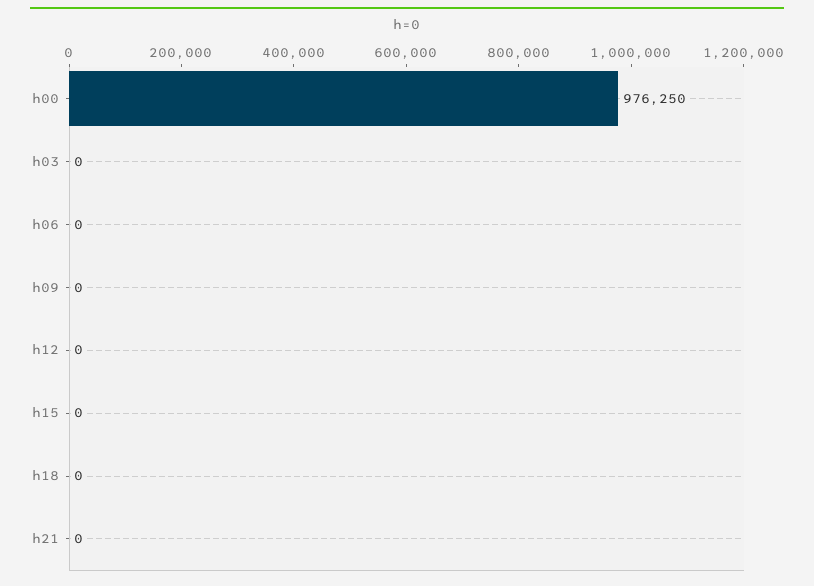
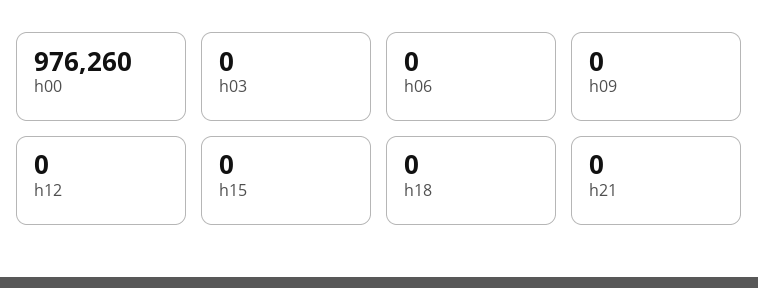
h00: 976250 -> 976260

